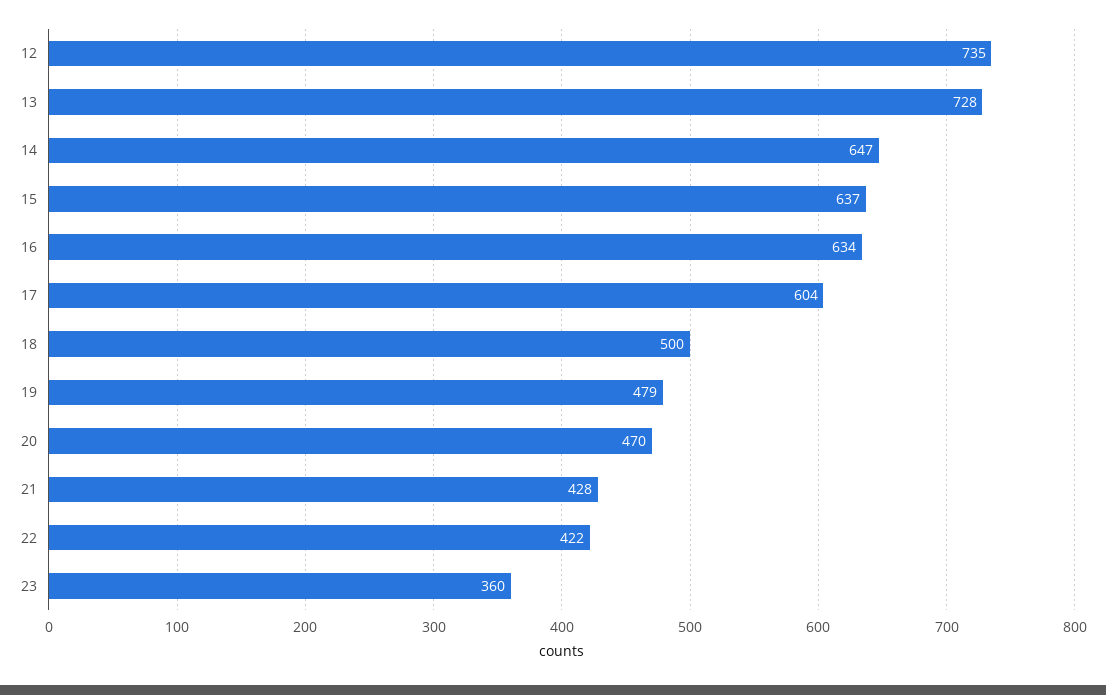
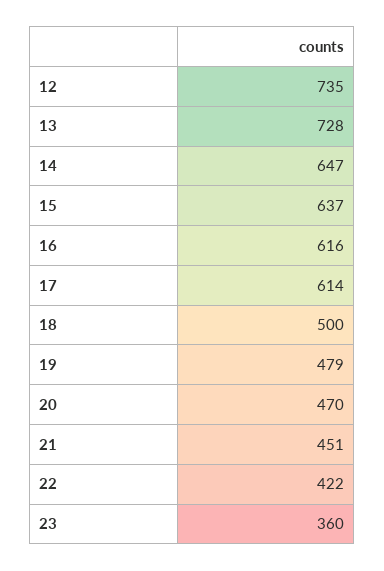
16: 634 -> 616
17: 604 -> 614
21: 428 -> 451

